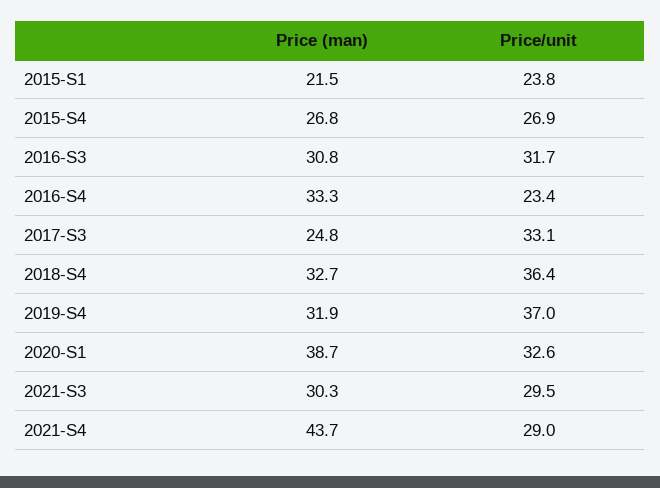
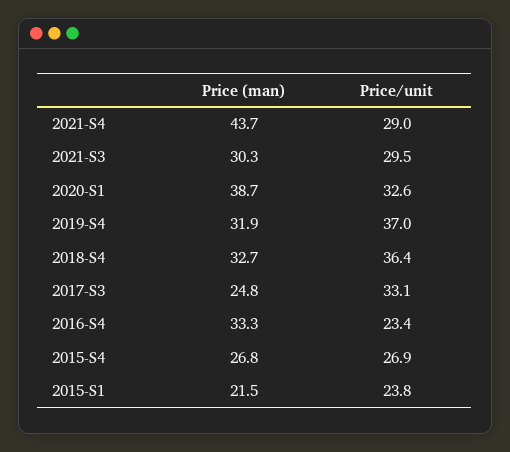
Price (man), 2016-S3: 30.8 -> none
Price/unit, 2016-S3: 31.7 -> none

